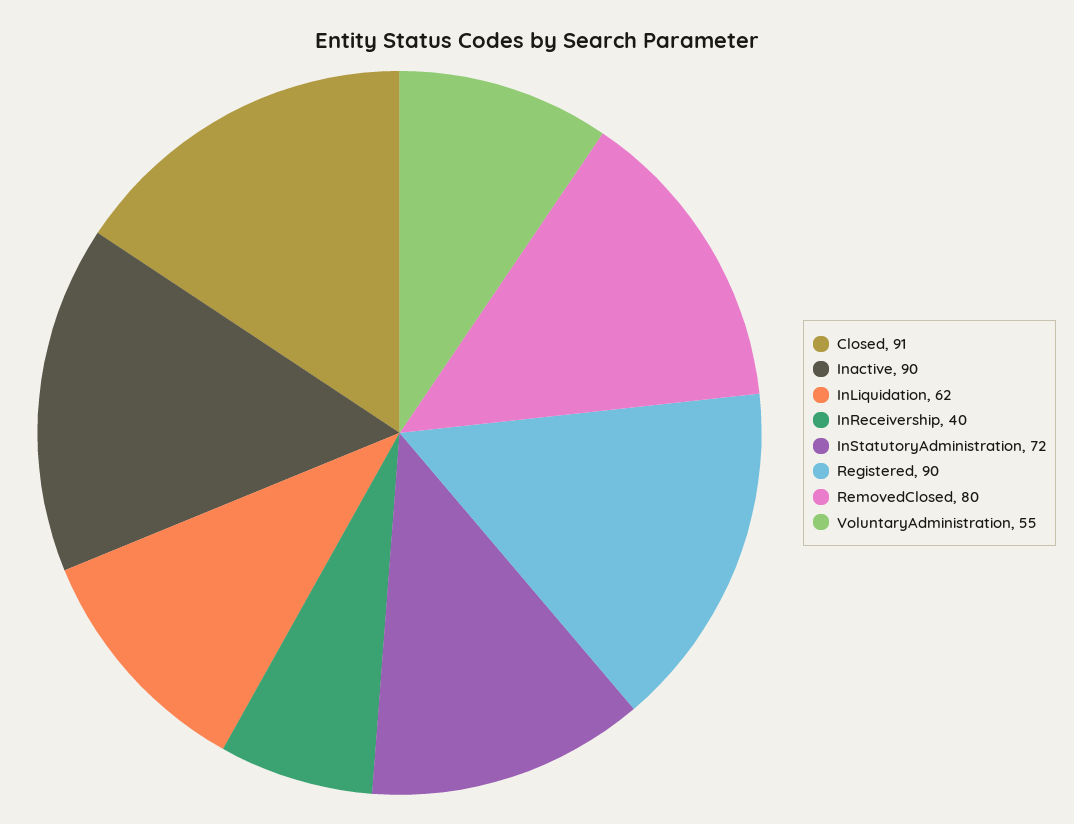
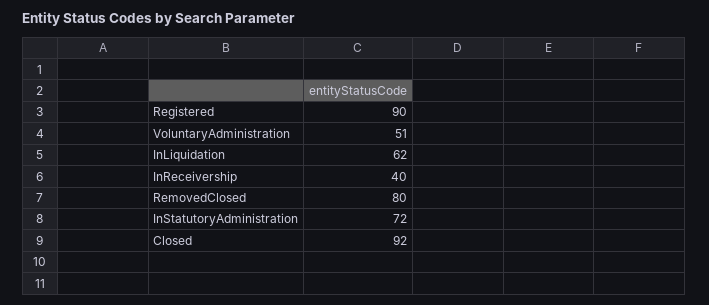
Closed: 91 -> 92
Inactive: 90 -> none
VoluntaryAdministration: 55 -> 51

